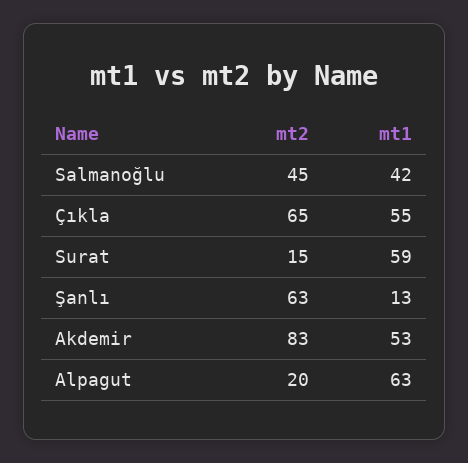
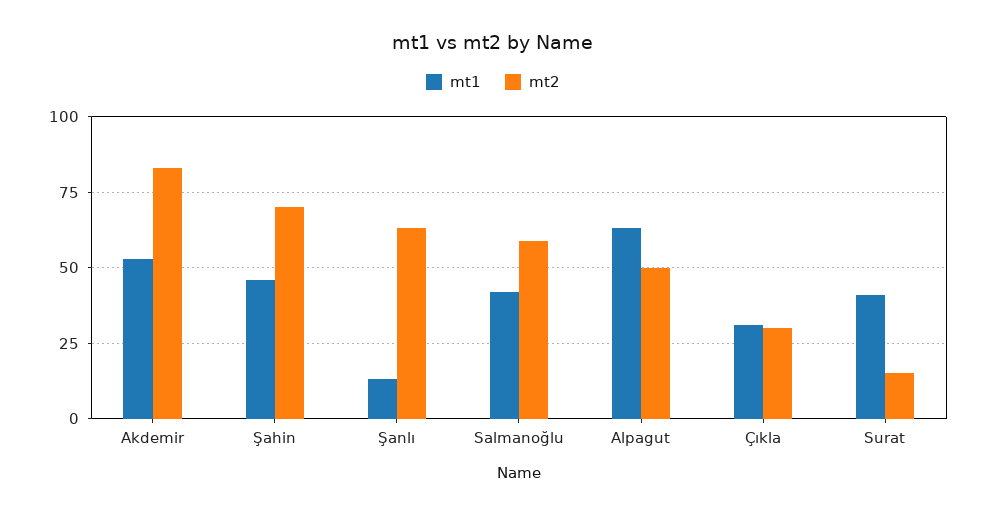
mt2, Salmanoğlu: 45 -> 60
mt2, Çıkla: 65 -> 30
mt1, Çıkla: 55 -> 30
mt1, Surat: 59 -> 40
mt2, Alpagut: 20 -> 50
mt1, Şahin: none -> 45
mt2, Şahin: none -> 70

